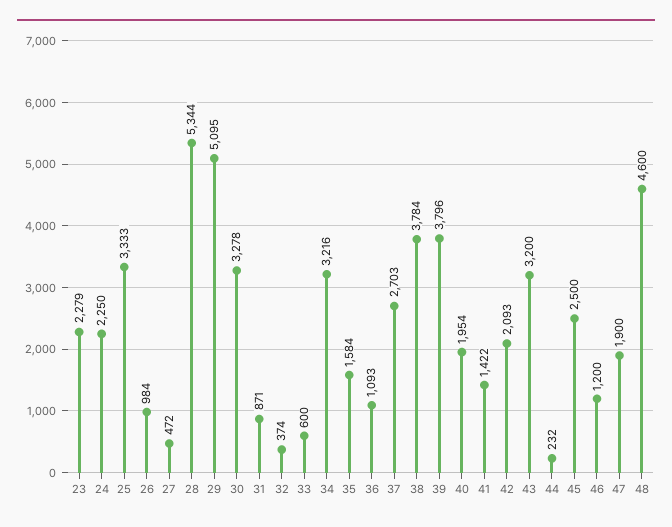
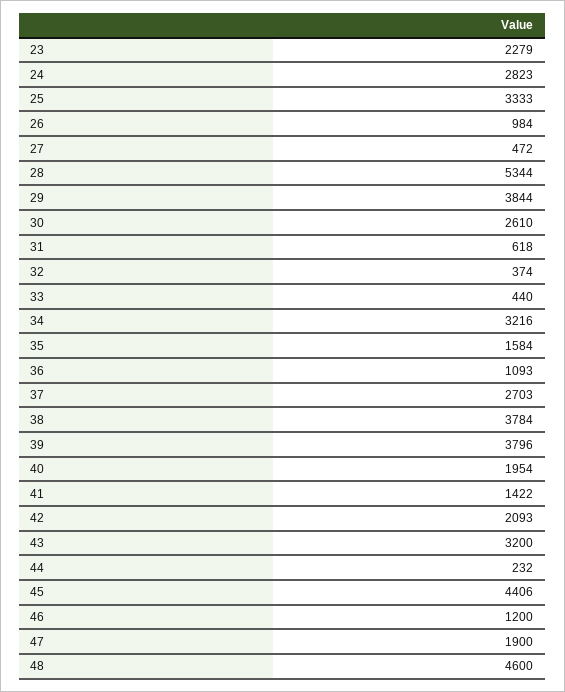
24: 2250 -> 2823
29: 5095 -> 3844
30: 3278 -> 2610
31: 871 -> 618
33: 600 -> 440
45: 2500 -> 4406

